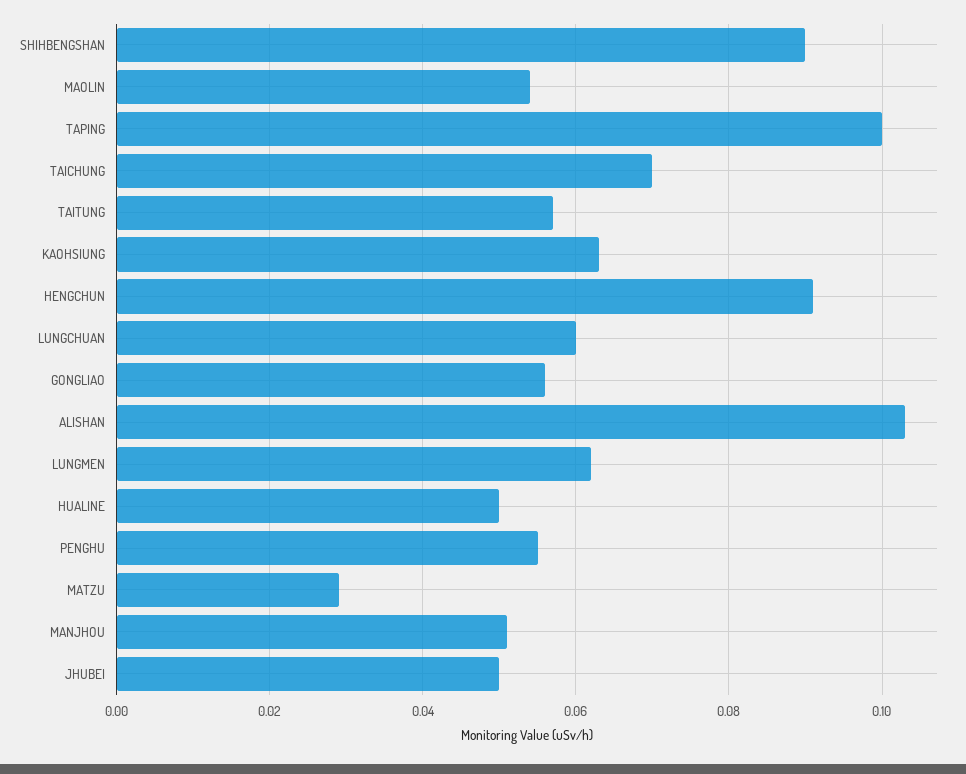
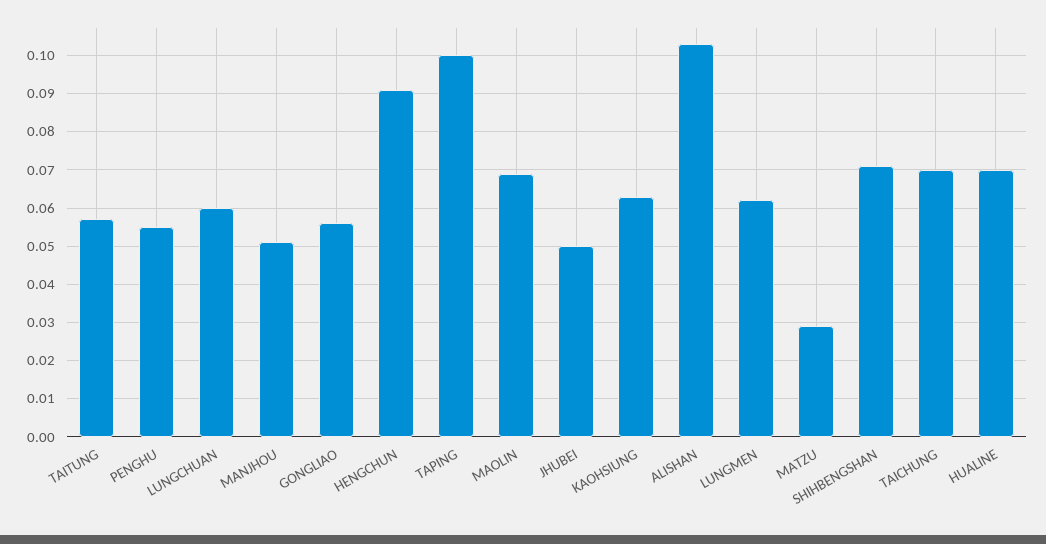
SHIHBENGSHAN: 0.09 -> 0.07
MAOLIN: 0.055 -> 0.07
HUALINE: 0.05 -> 0.07

